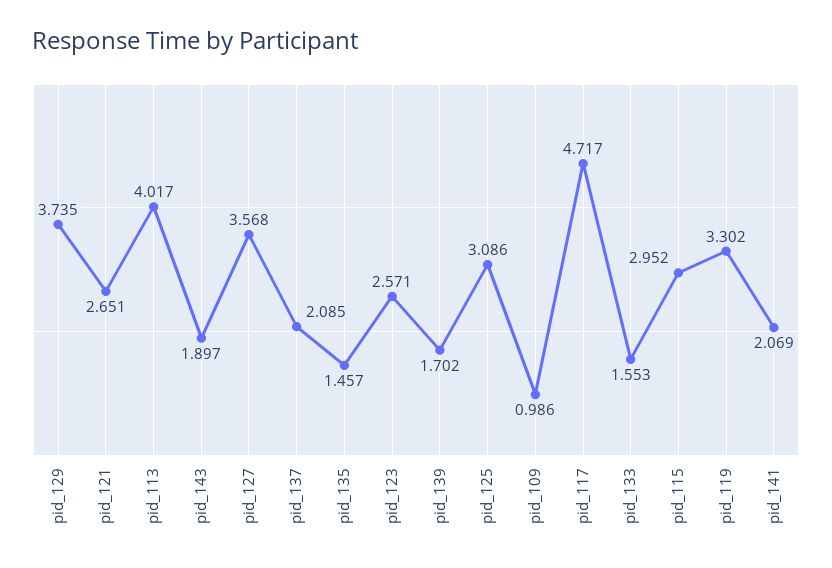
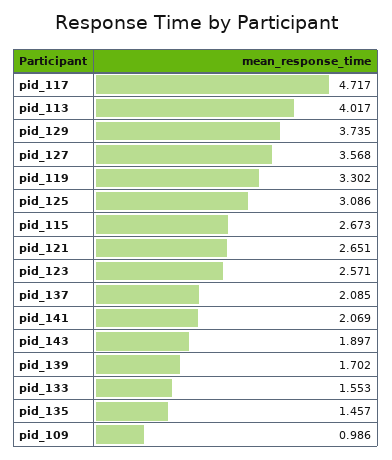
pid_115: 2.952 -> 2.673

